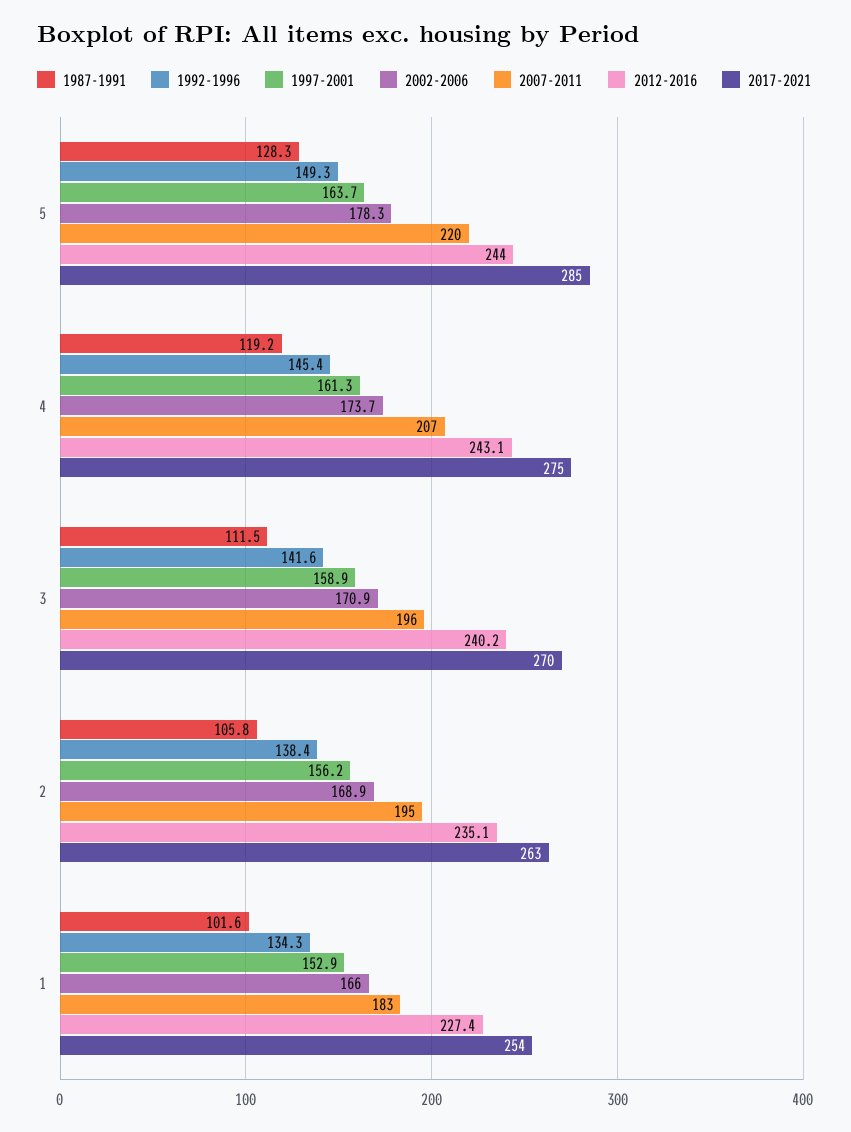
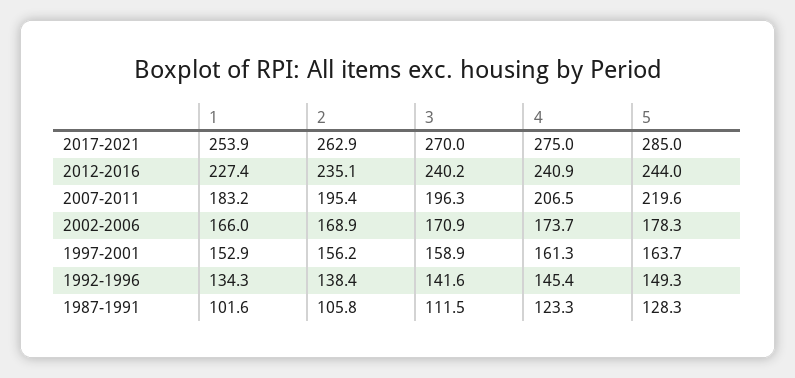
1987-1991, 4: 119.2 -> 123.3
2012-2016, 4: 243.1 -> 240.9

